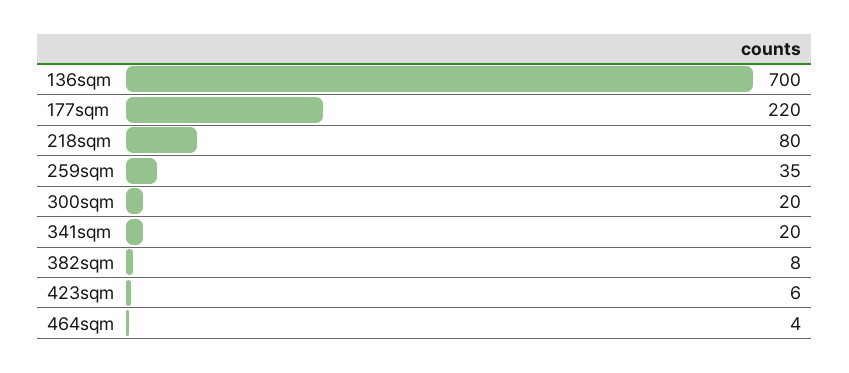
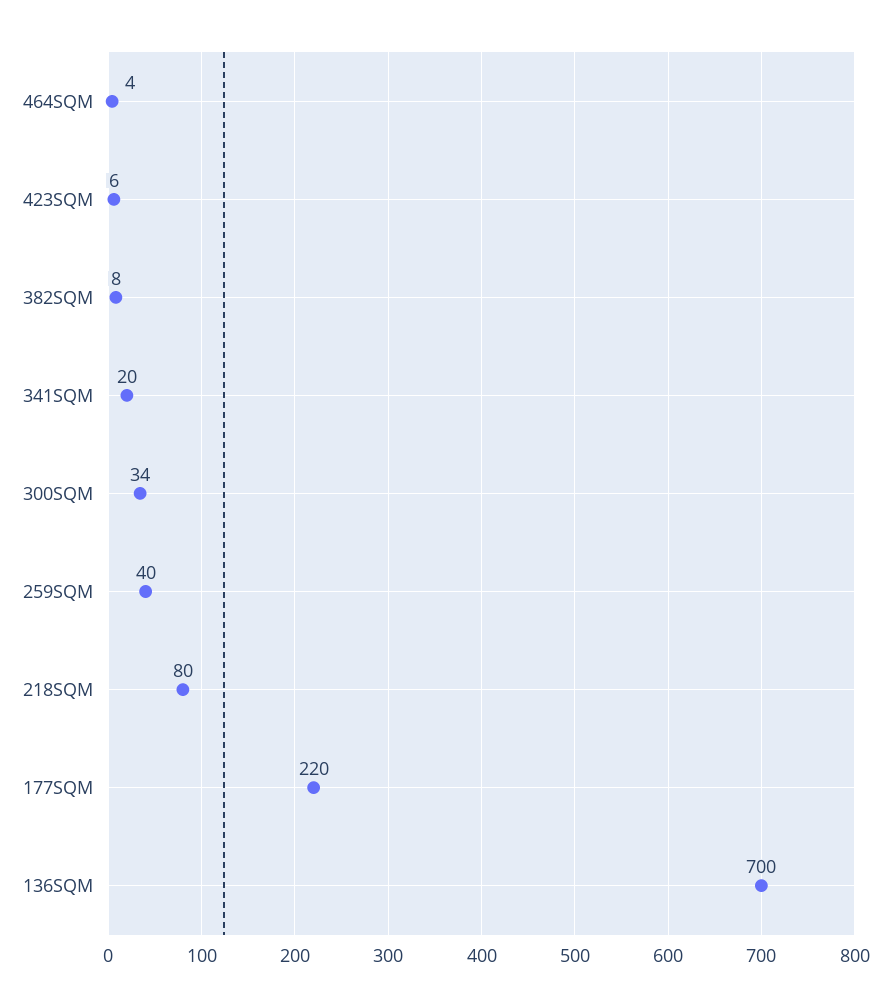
259sqm: 35 -> 40
300sqm: 20 -> 34

